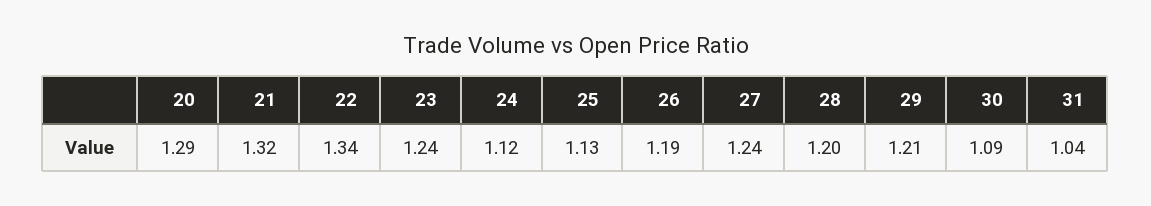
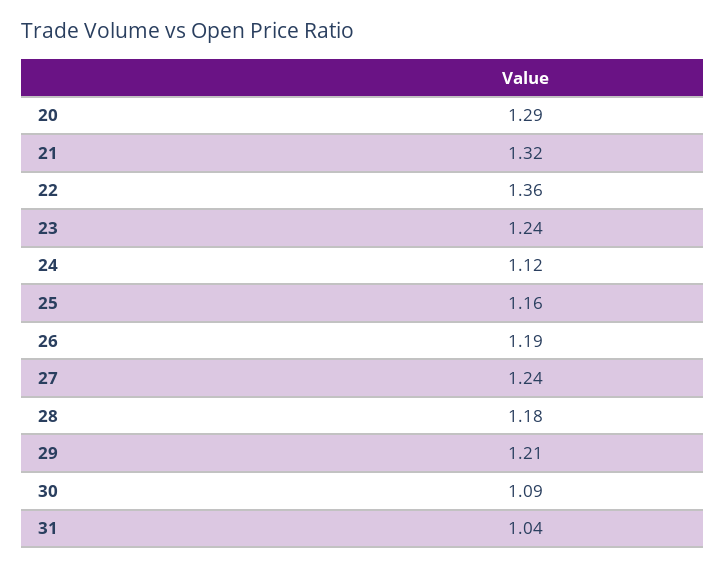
22: 1.34 -> 1.36
25: 1.13 -> 1.16
28: 1.2 -> 1.18

